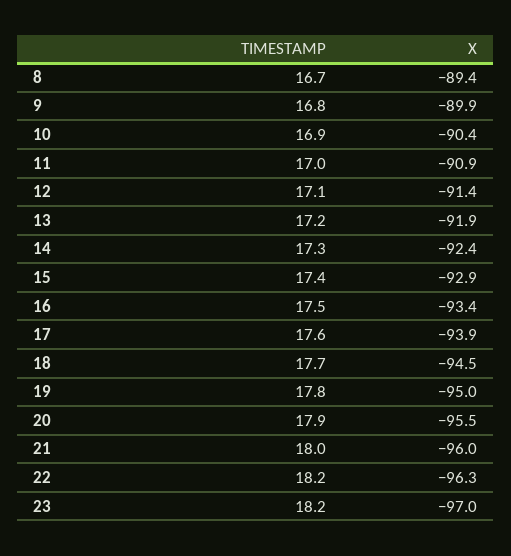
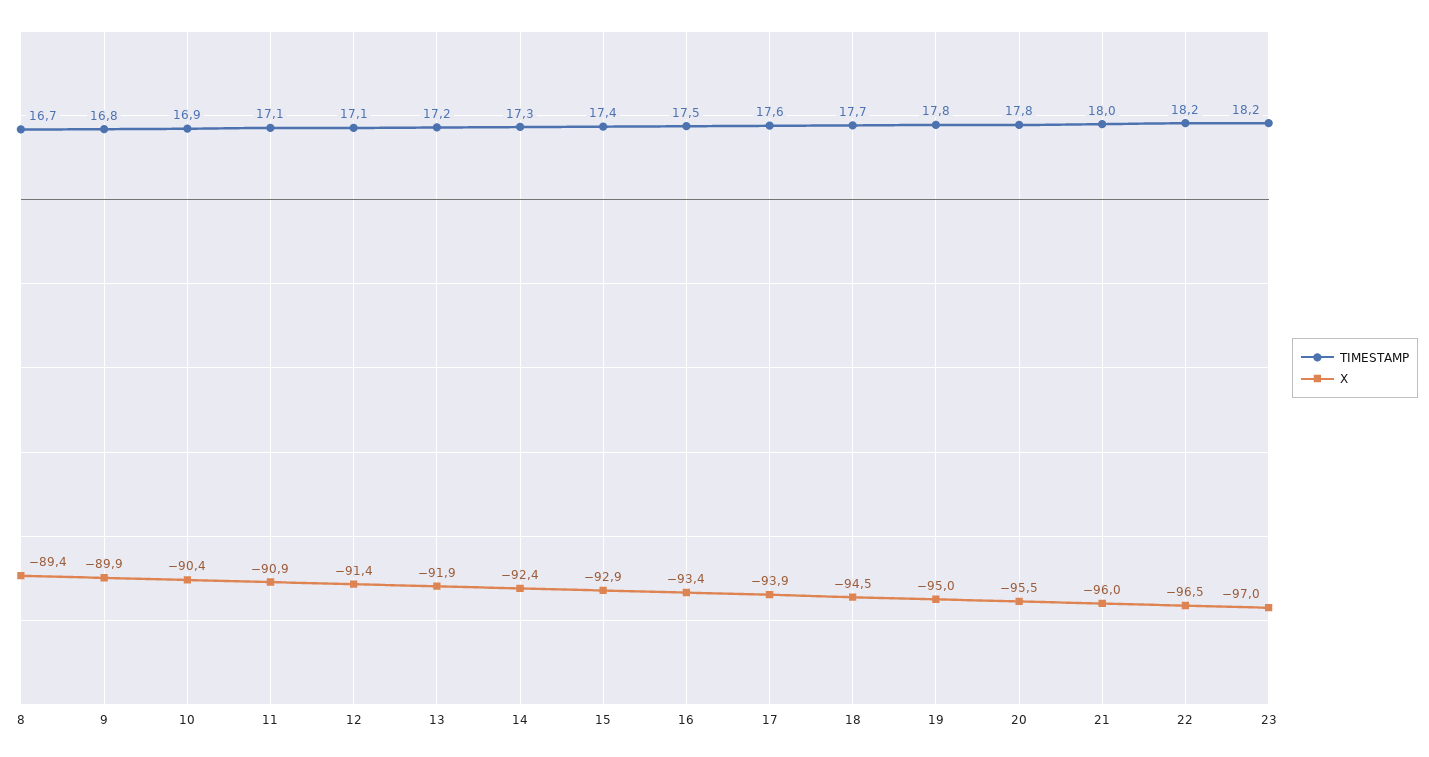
TIMESTAMP, 11: 17 -> 17.1
TIMESTAMP, 20: 17.9 -> 17.8
X, 22: -96.3 -> -96.5

